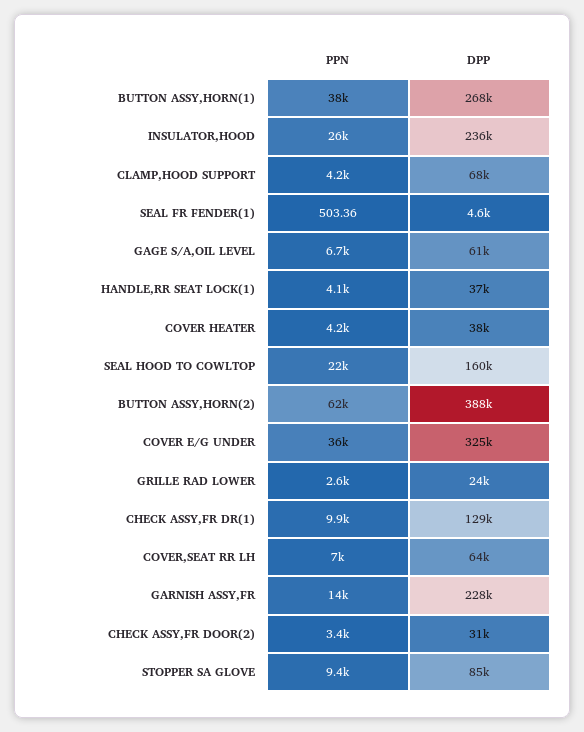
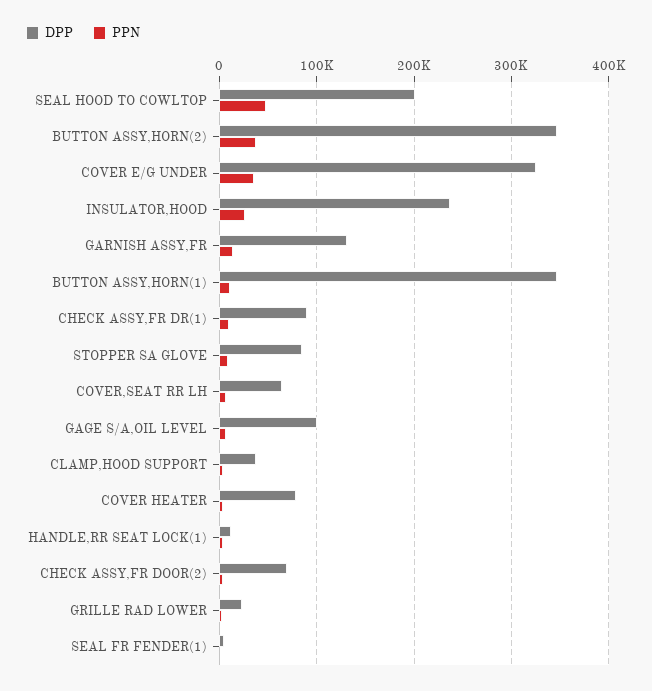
PPN, BUTTON ASSY,HORN(1): 38000 -> 10000
DPP, BUTTON ASSY,HORN(1): 268000 -> 350000
DPP, CLAMP,HOOD SUPPORT: 68000 -> 40000
DPP, GAGE S/A,OIL LEVEL: 61000 -> 100000
DPP, HANDLE,RR SEAT LOCK(1): 37000 -> 10000
DPP, COVER HEATER: 38000 -> 80000
PPN, SEAL HOOD TO COWLTOP: 22000 -> 50000
DPP, SEAL HOOD TO COWLTOP: 160000 -> 200000
PPN, BUTTON ASSY,HORN(2): 62000 -> 40000
DPP, BUTTON ASSY,HORN(2): 388000 -> 350000
DPP, CHECK ASSY,FR DR(1): 129000 -> 90000
DPP, GARNISH ASSY,FR: 228000 -> 130000
DPP, CHECK ASSY,FR DOOR(2): 31000 -> 70000

